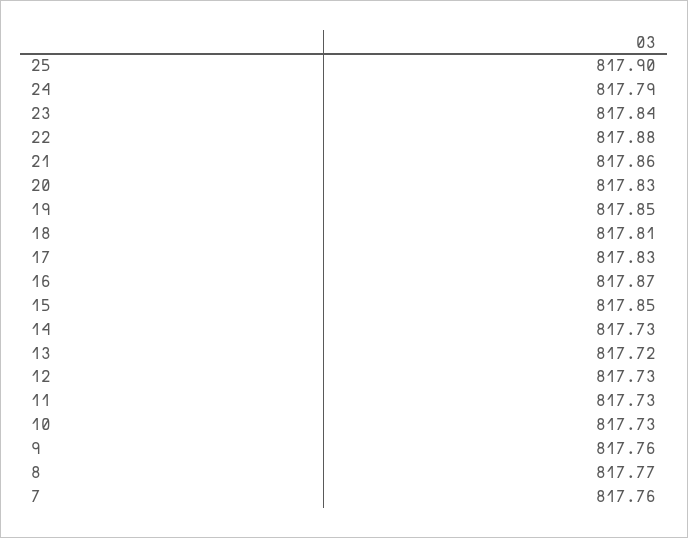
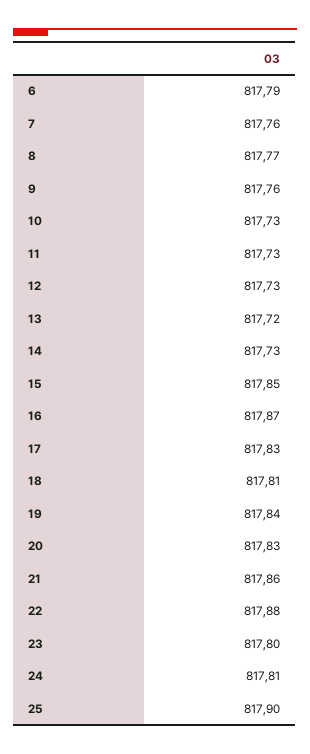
24: 817.79 -> 817.81
23: 817.84 -> 817.8
19: 817.85 -> 817.84
6: none -> 817.79

